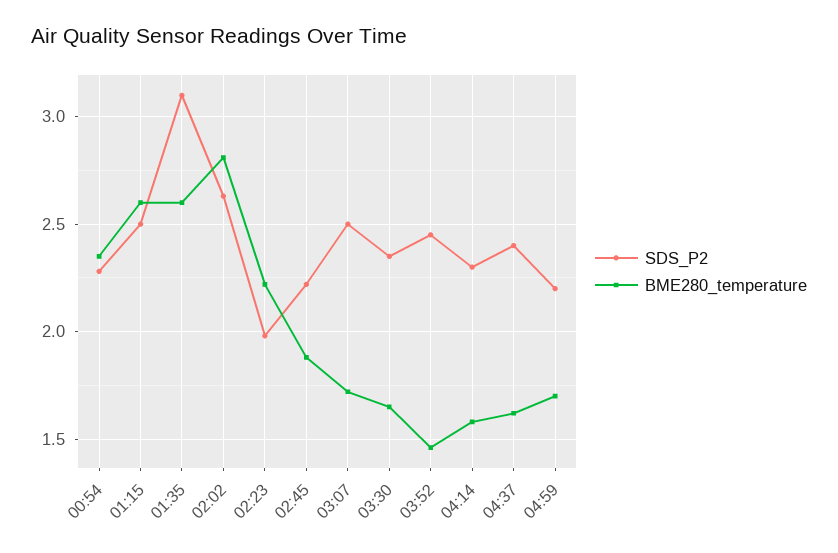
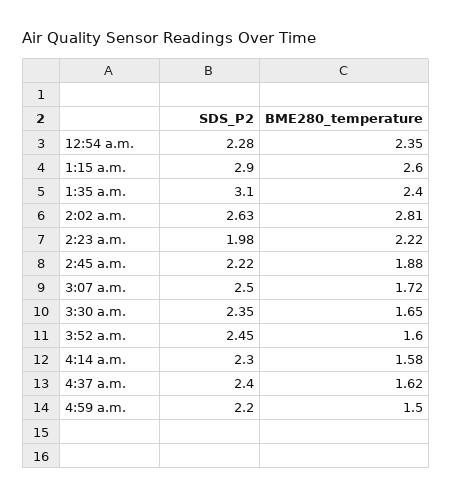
SDS_P2, 01:15: 2.5 -> 2.9
BME280_temperature, 01:35: 2.6 -> 2.4
BME280_temperature, 03:52: 1.45 -> 1.6
BME280_temperature, 04:59: 1.7 -> 1.5

